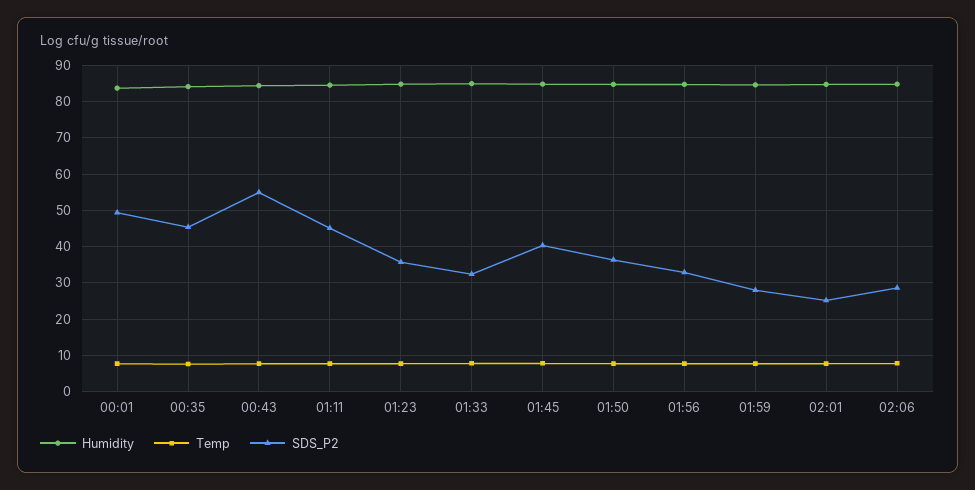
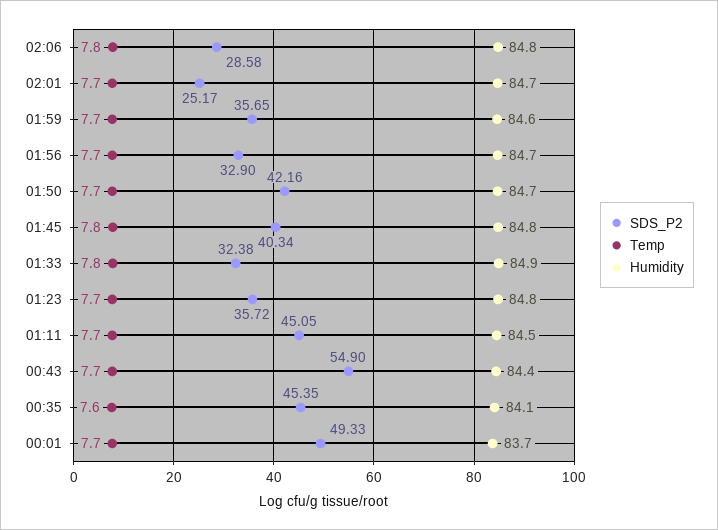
SDS_P2, 01:50: 36 -> 42.16
SDS_P2, 01:59: 28 -> 35.65

